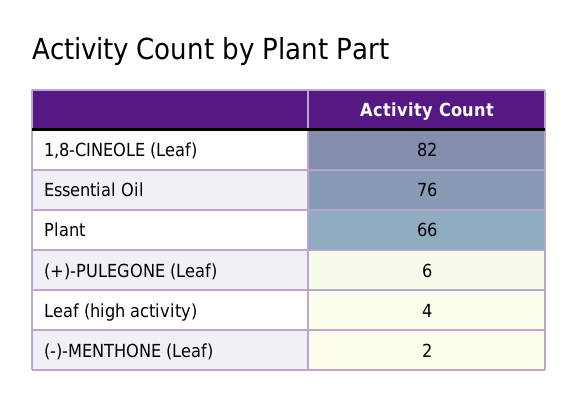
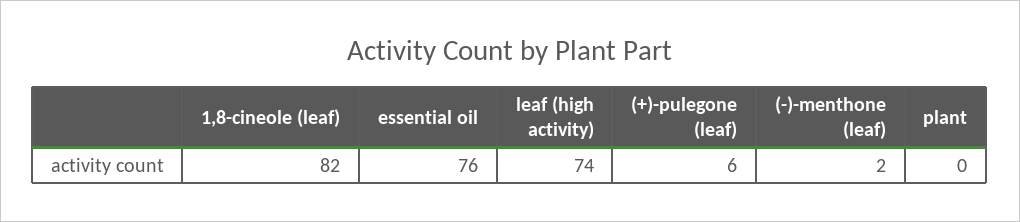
Plant: 66 -> 0
Leaf (high activity): 4 -> 74

